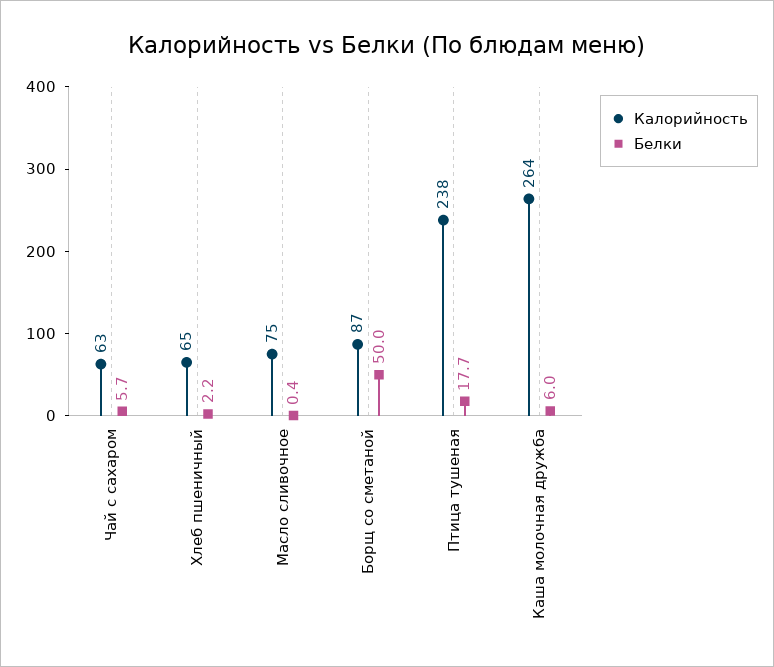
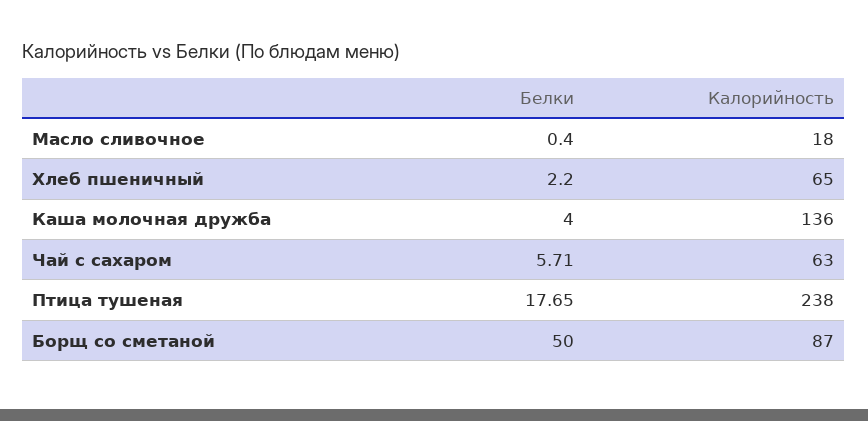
Калорийность, Масло сливочное: 75 -> 18
Калорийность, Каша молочная дружба: 264 -> 136
Белки, Каша молочная дружба: 6 -> 4

